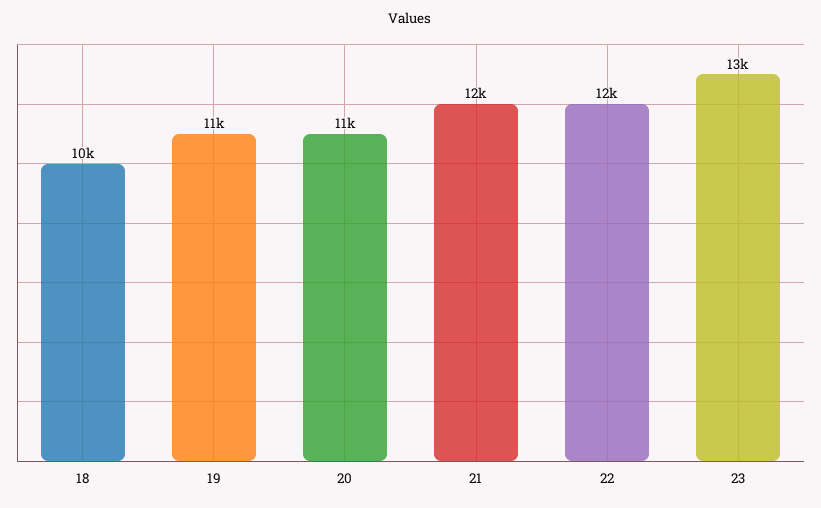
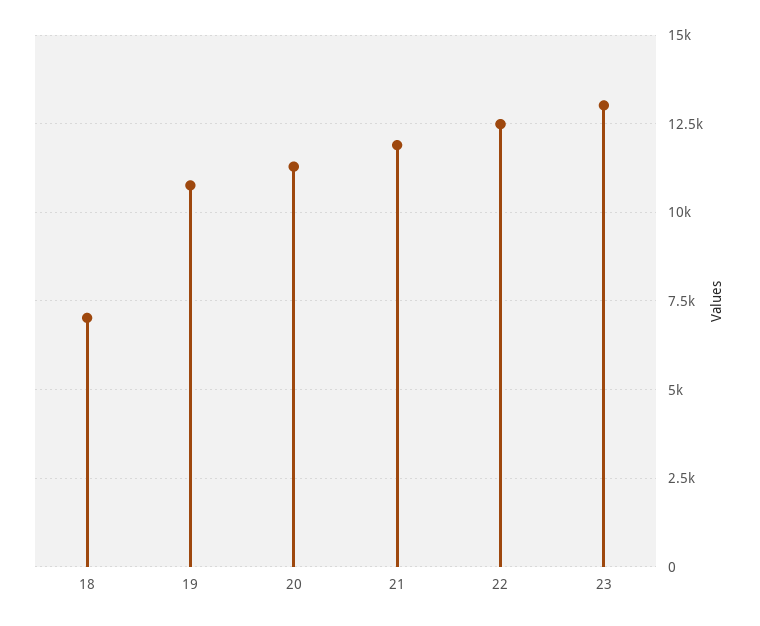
18: 10000 -> 7000

